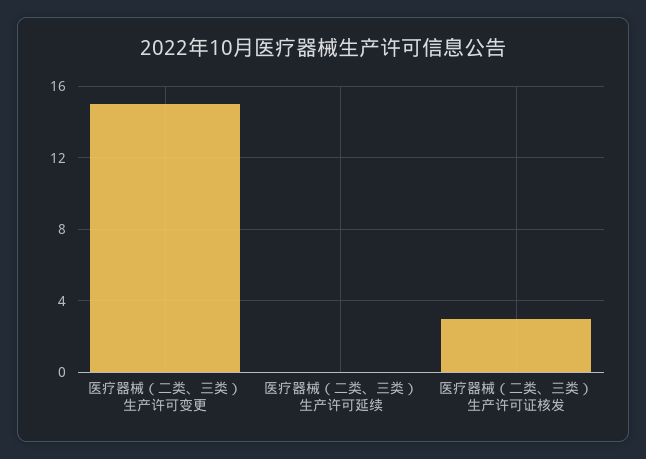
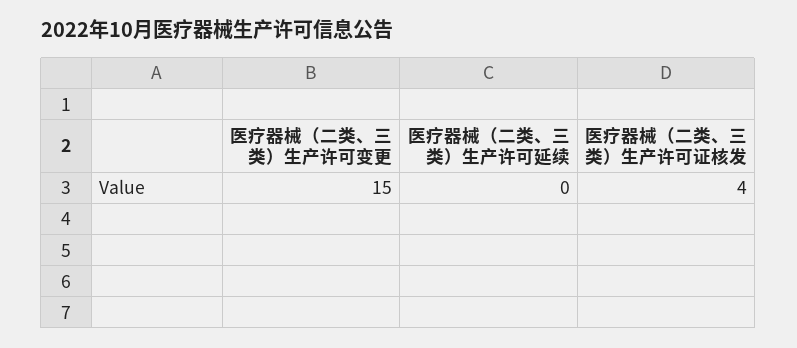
医疗器械（二类、三类）生产许可证核发: 3 -> 4

